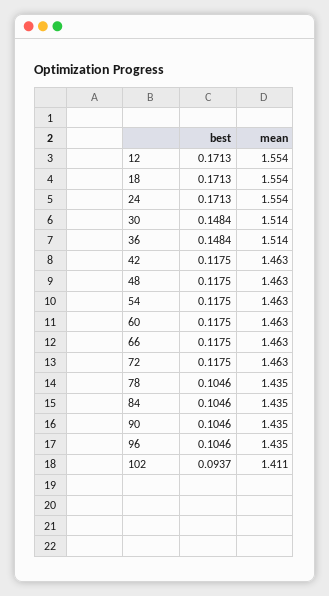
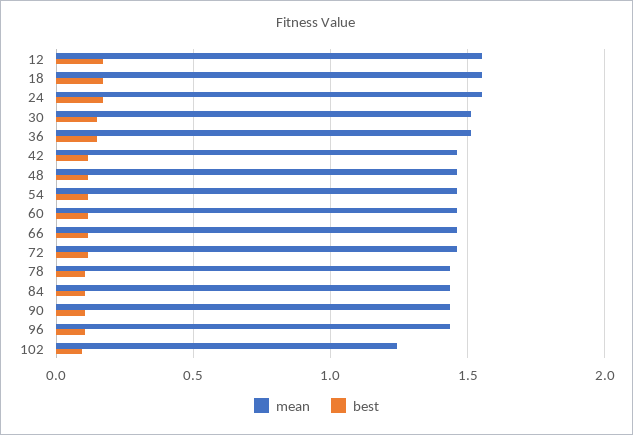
mean, 102: 1.411 -> 1.25

